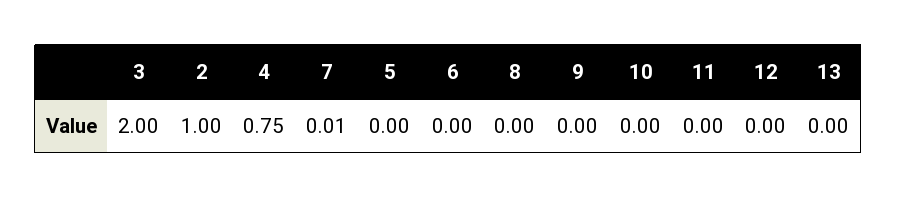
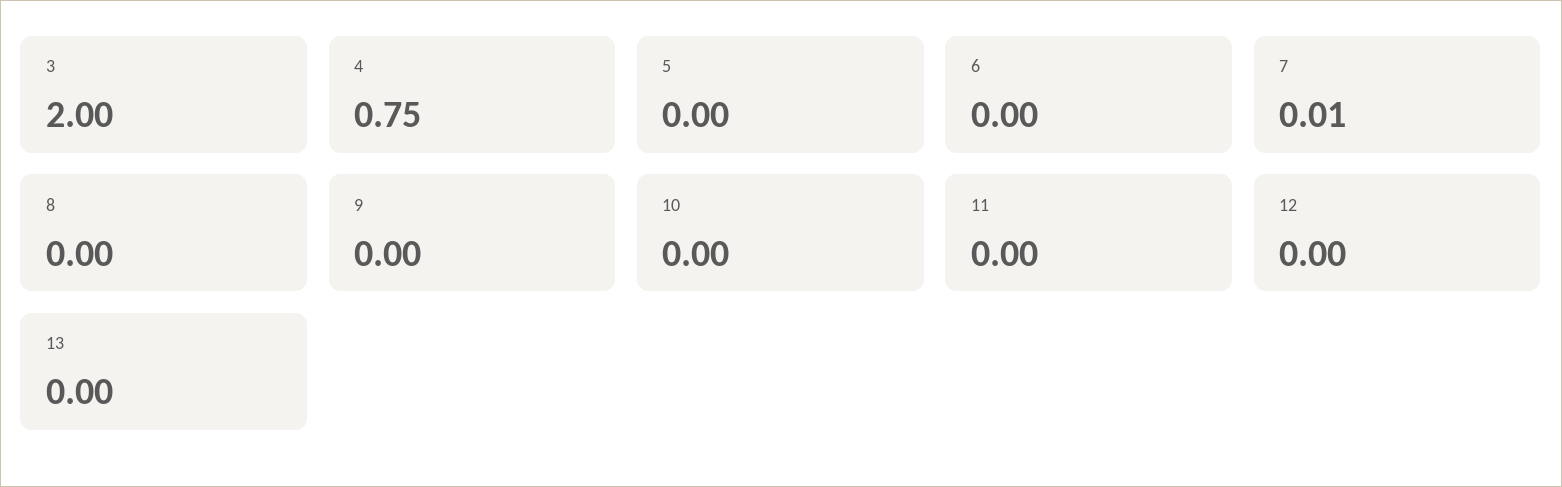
2: 1 -> none

